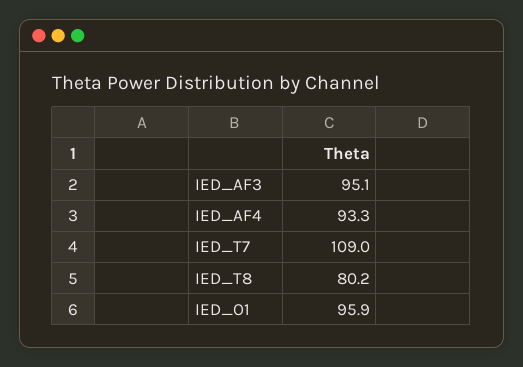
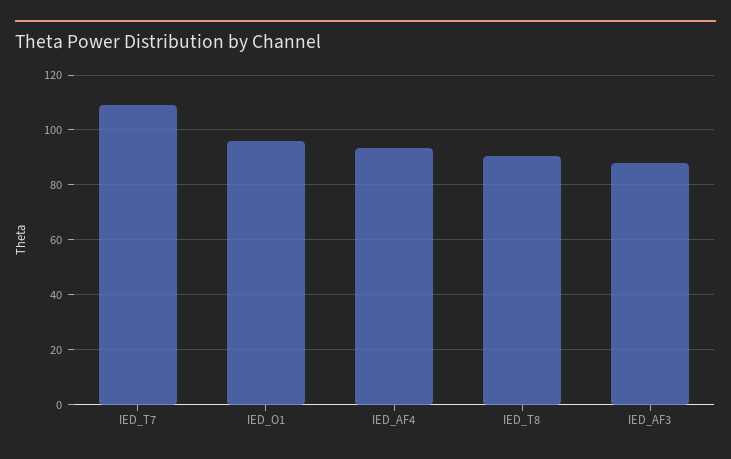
IED_AF3: 95.1 -> 87.5
IED_T8: 80.2 -> 90

